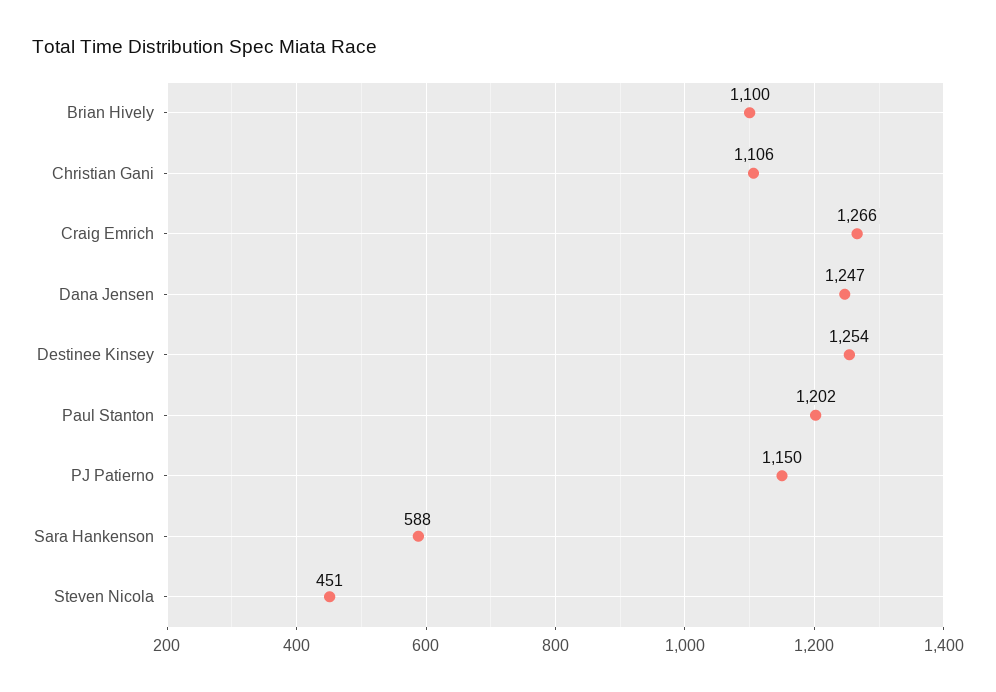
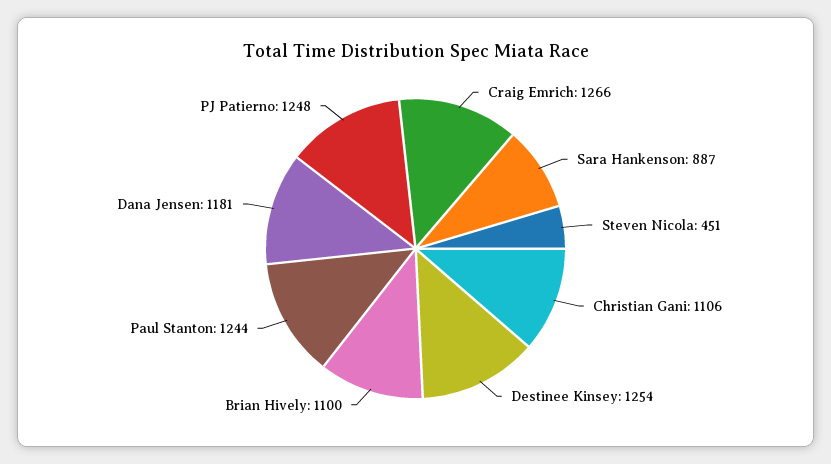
Dana Jensen: 1247 -> 1181
Paul Stanton: 1202 -> 1244
PJ Patierno: 1150 -> 1248
Sara Hankenson: 588 -> 887

